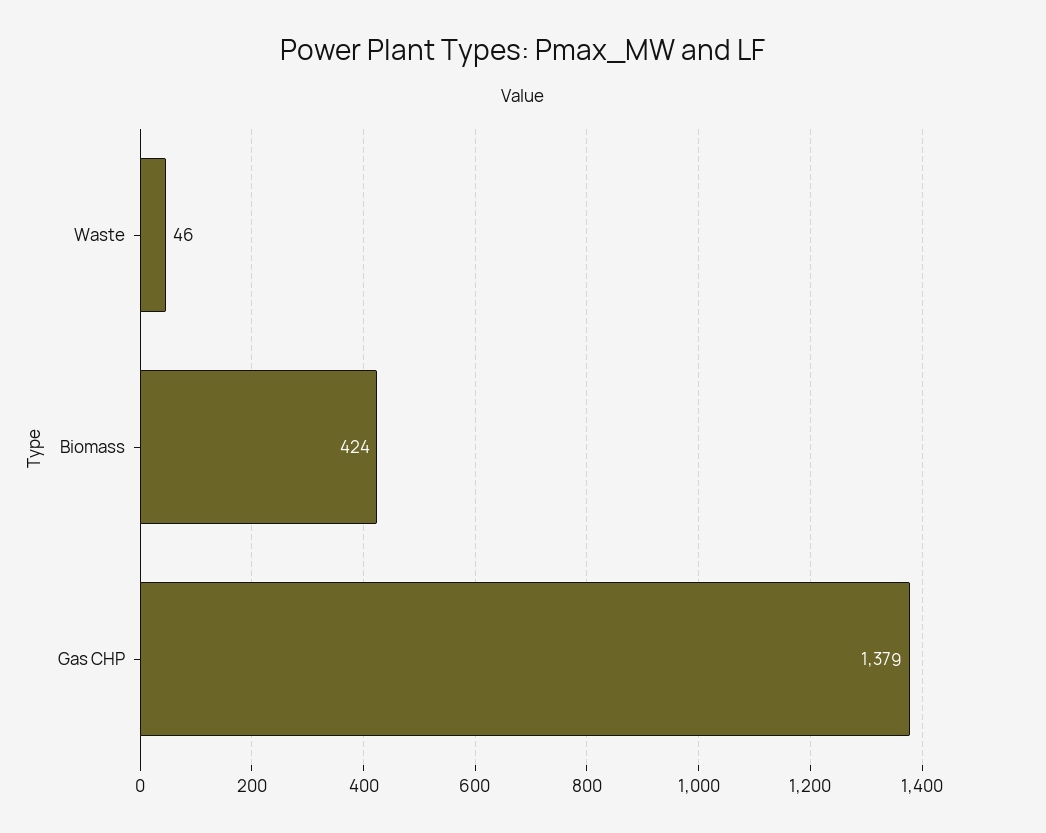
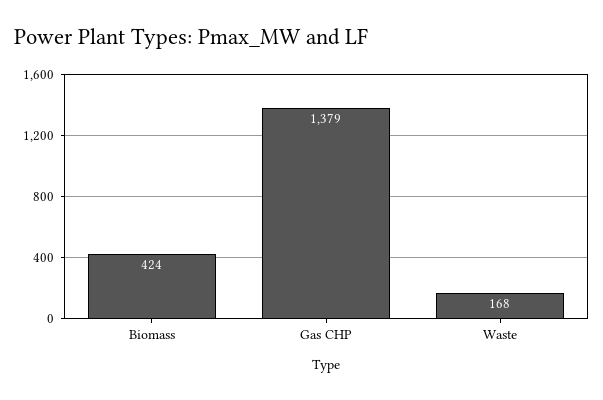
Waste: 46 -> 168

